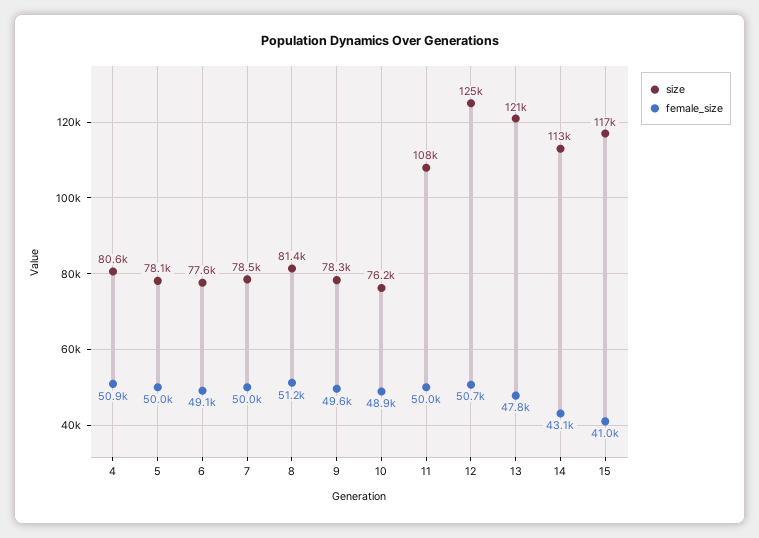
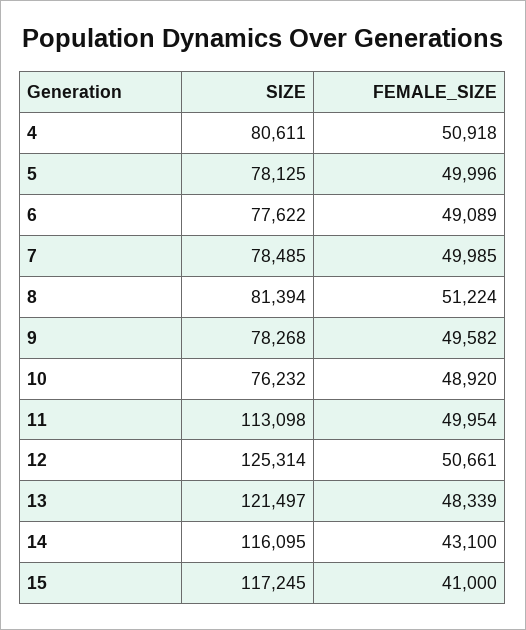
size, 11: 108000 -> 113098
female_size, 13: 47800 -> 48339
size, 14: 113000 -> 116095

